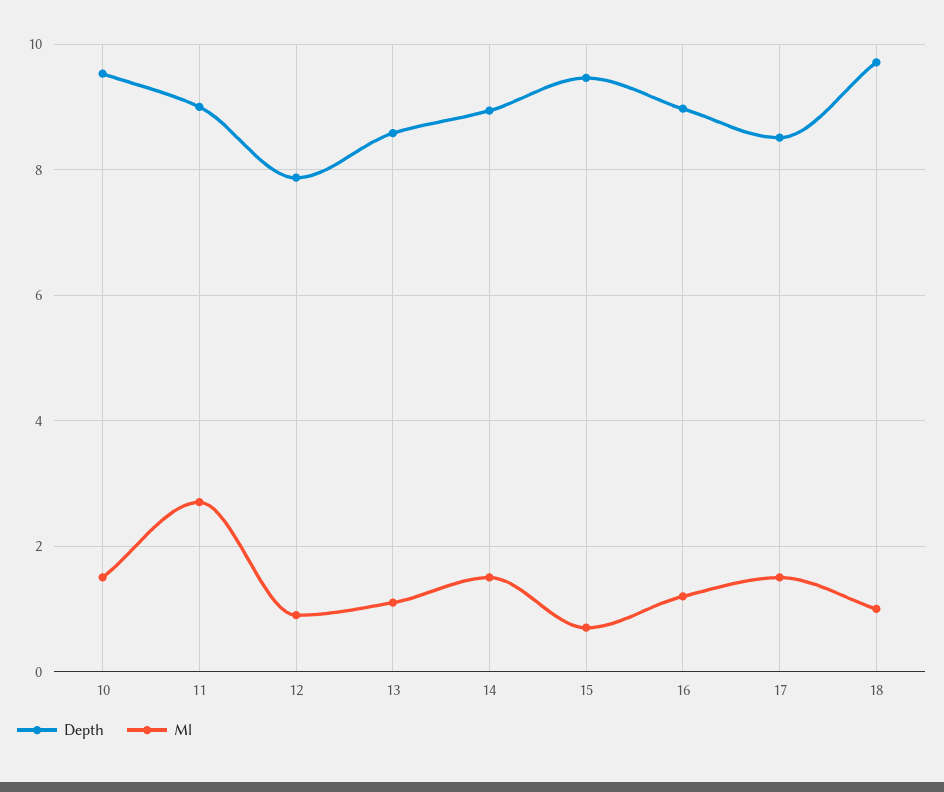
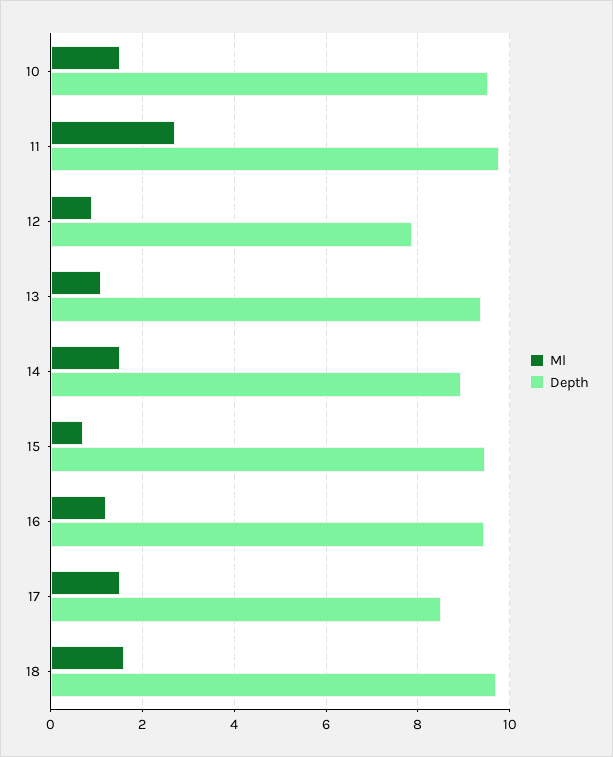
Depth, 11: 9 -> 9.8
Depth, 13: 8.6 -> 9.4
Depth, 16: 9 -> 9.4
Ml, 18: 1 -> 1.6

